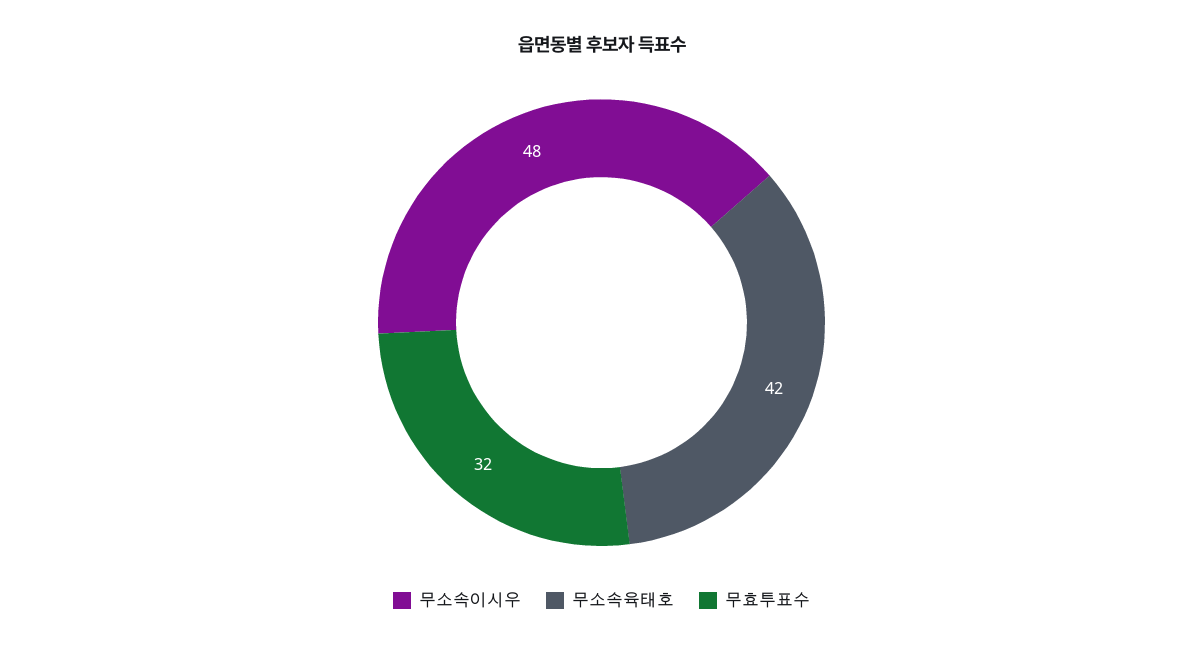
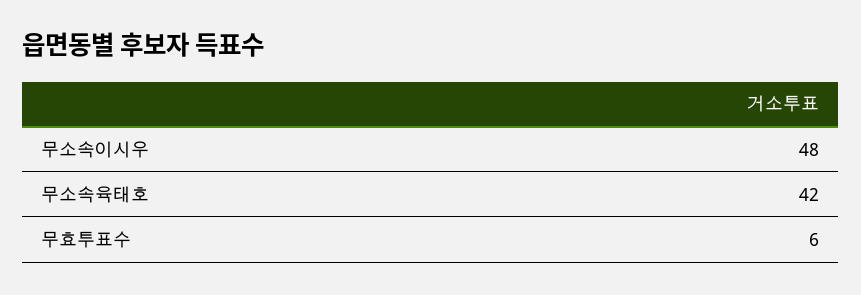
무효투표수: 32 -> 6

